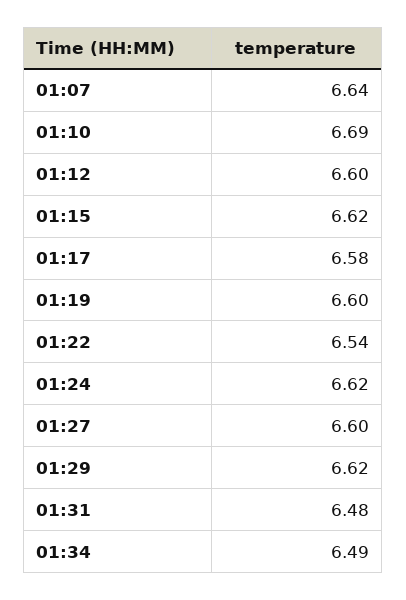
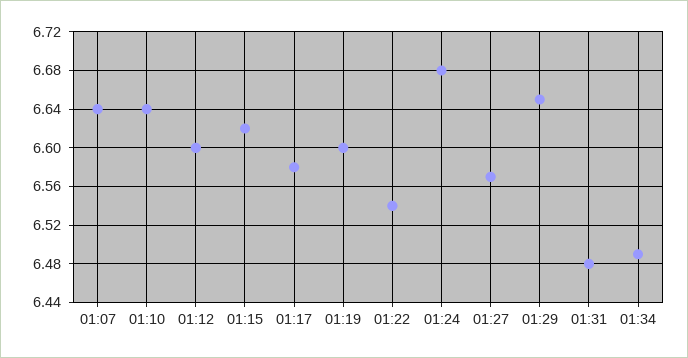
01:10: 6.69 -> 6.64
01:24: 6.62 -> 6.68
01:27: 6.6 -> 6.57
01:29: 6.62 -> 6.65

